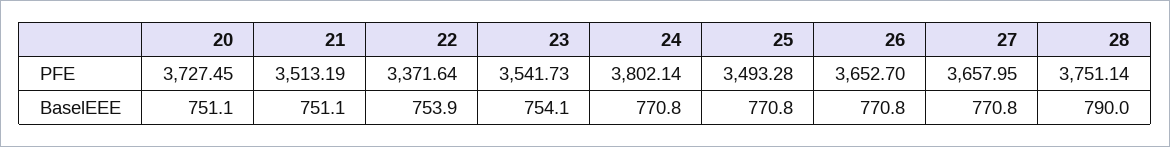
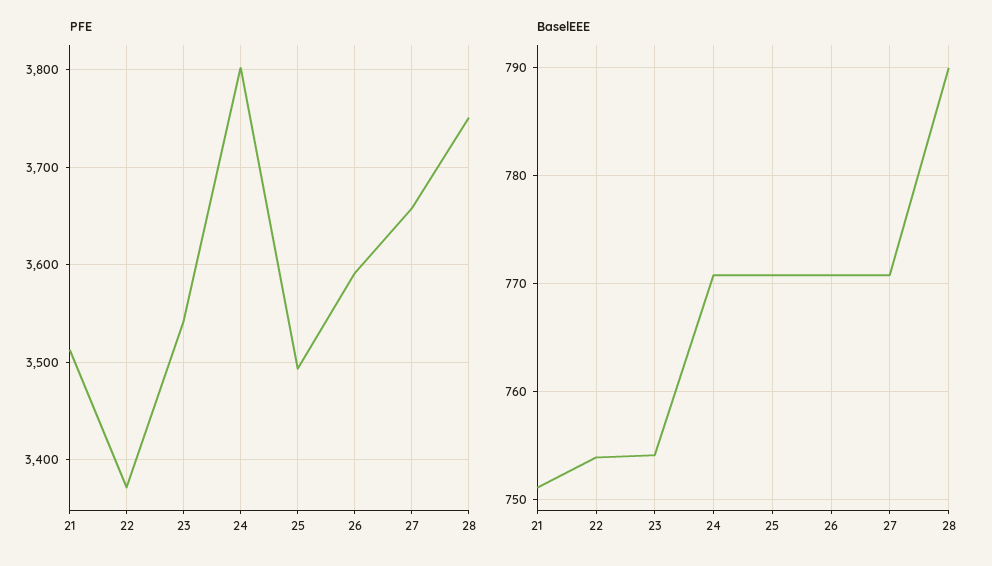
PFE, 20: 3727.45 -> none
PFE, 26: 3652.7 -> 3590
BaselEEE, 20: 751.1 -> none

